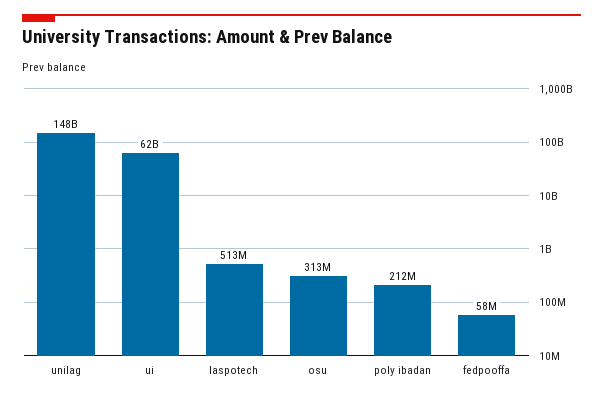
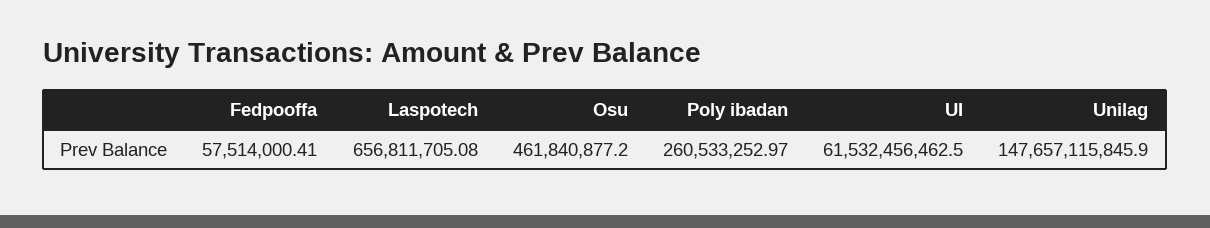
laspotech: 513000000 -> 656811705.08
osu: 313000000 -> 461840877.2
poly ibadan: 212000000 -> 260533252.97

